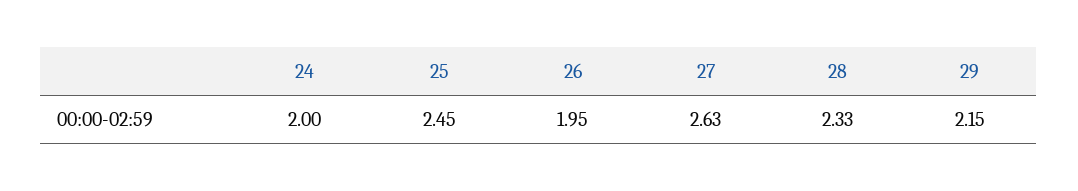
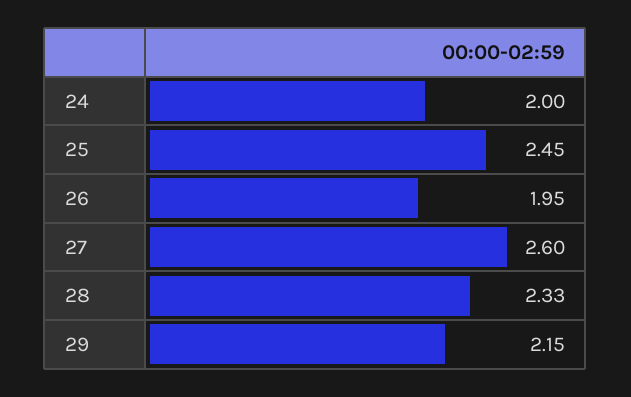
27: 2.63 -> 2.6

